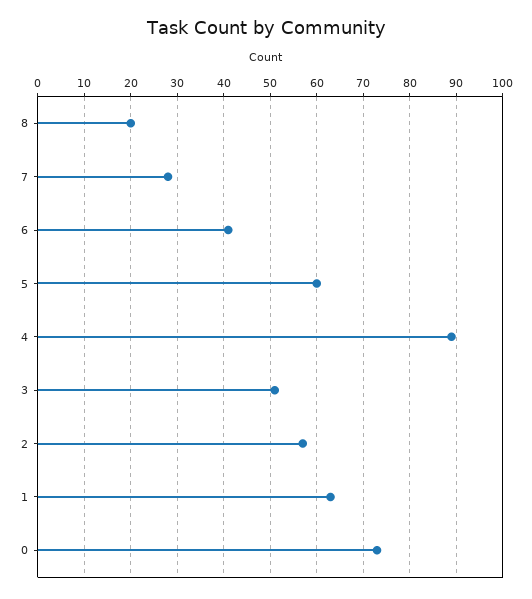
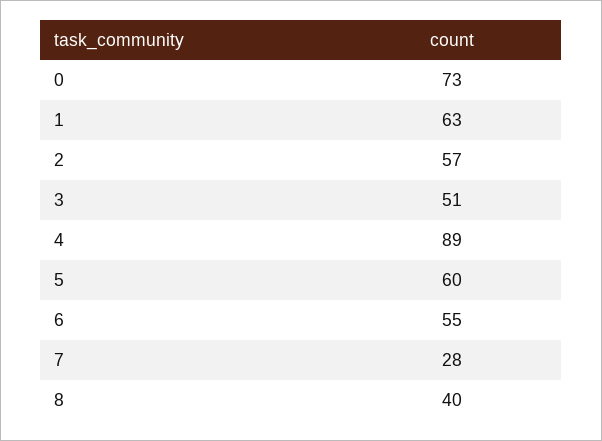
8: 20 -> 40
6: 40 -> 55

